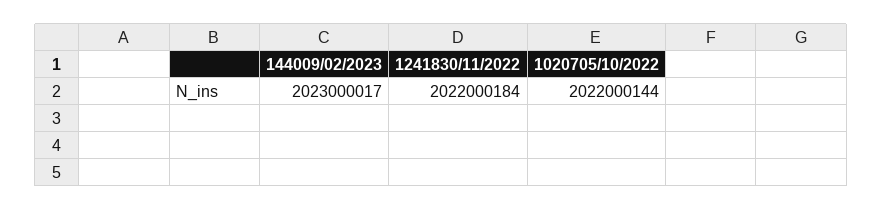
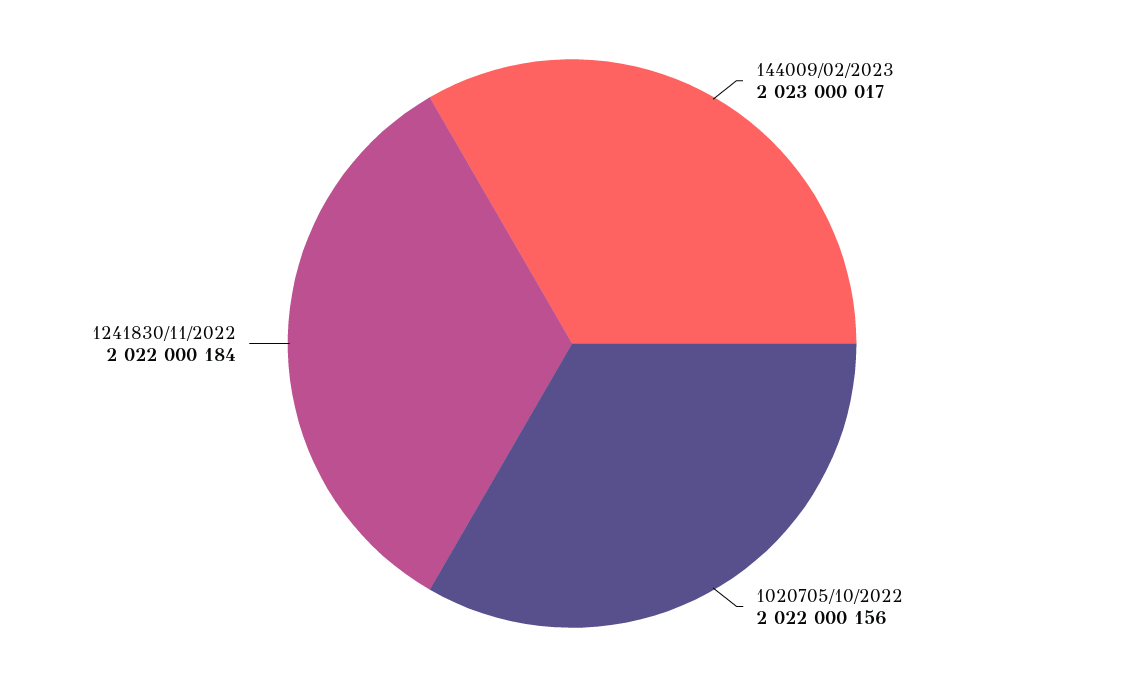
1020705/10/2022: 2022000144 -> 2022000156

